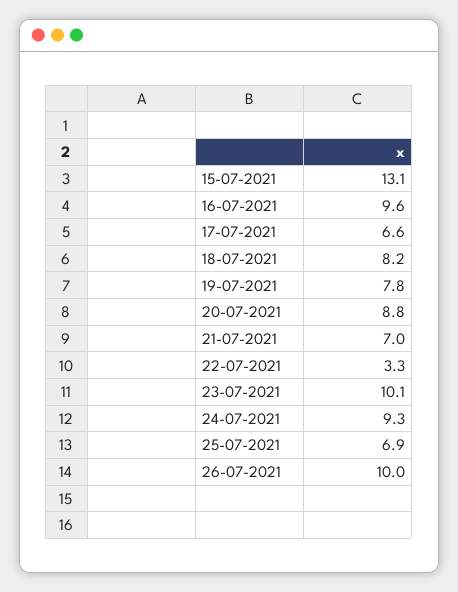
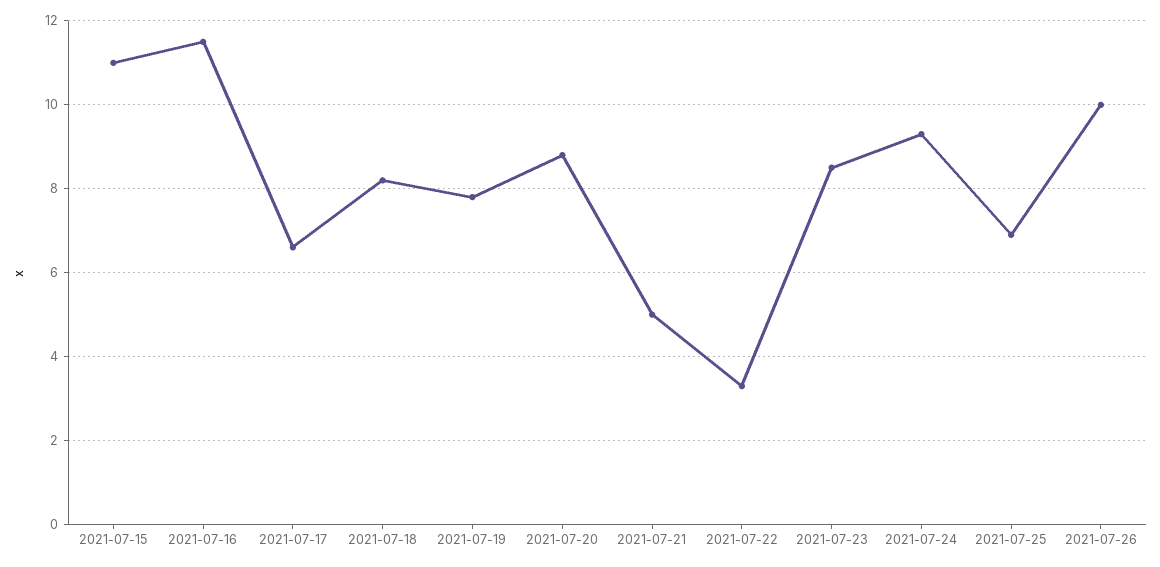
15-07-2021: 13.1 -> 11
16-07-2021: 9.6 -> 11.5
21-07-2021: 7 -> 5
23-07-2021: 10.1 -> 8.5

